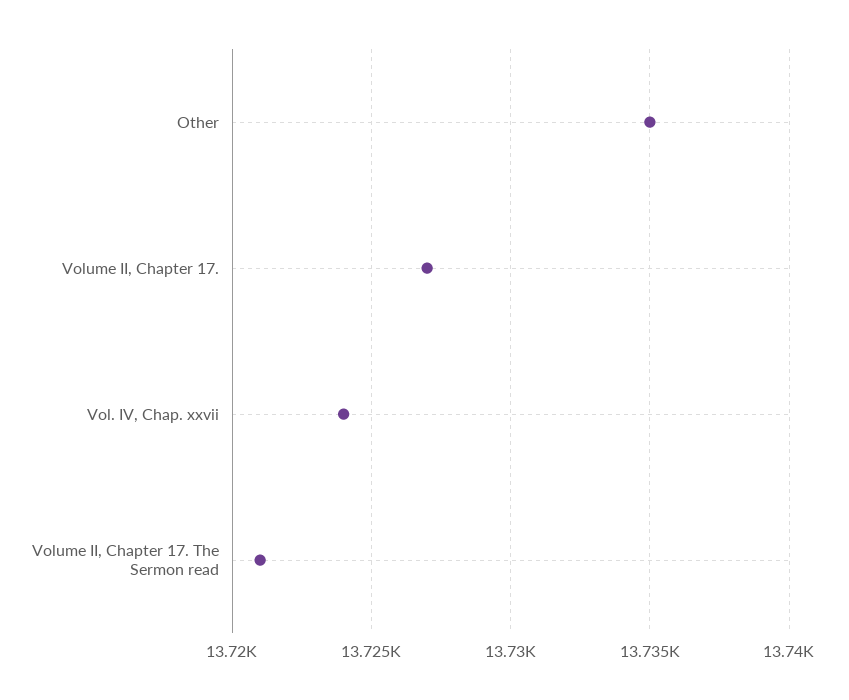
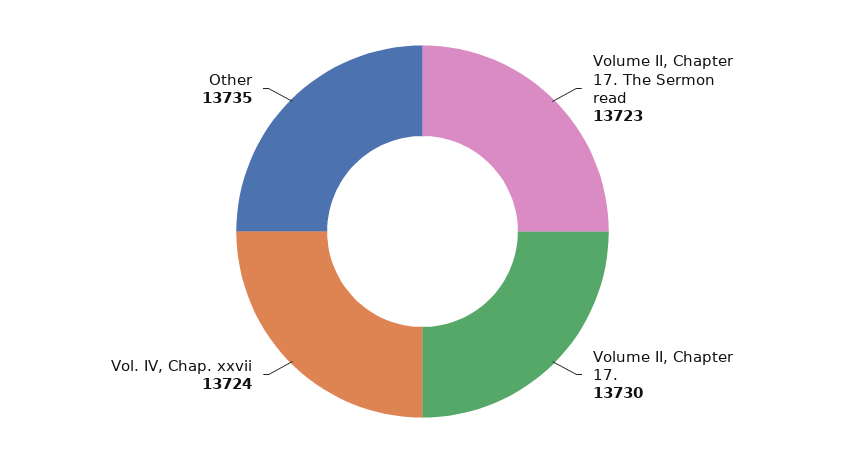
Volume II, Chapter 17.: 13727 -> 13730
Volume II, Chapter 17. The Sermon read: 13721 -> 13723

